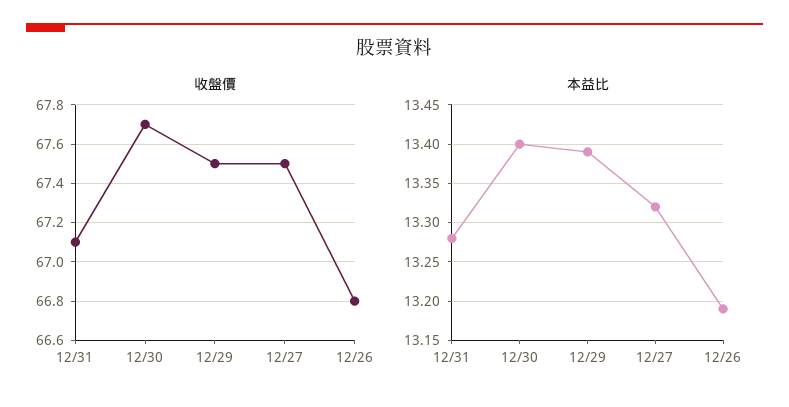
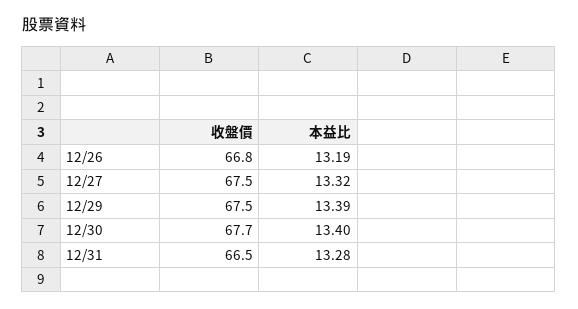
收盤價, 12/31: 67.1 -> 66.5

